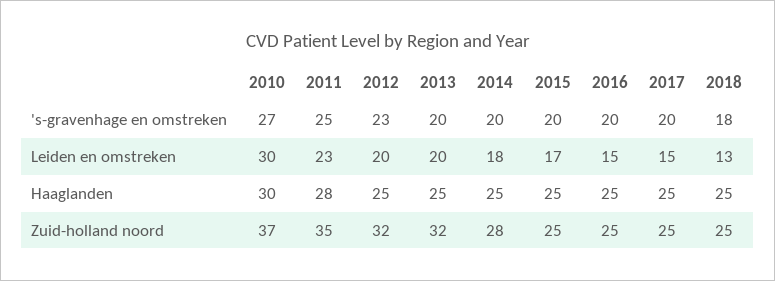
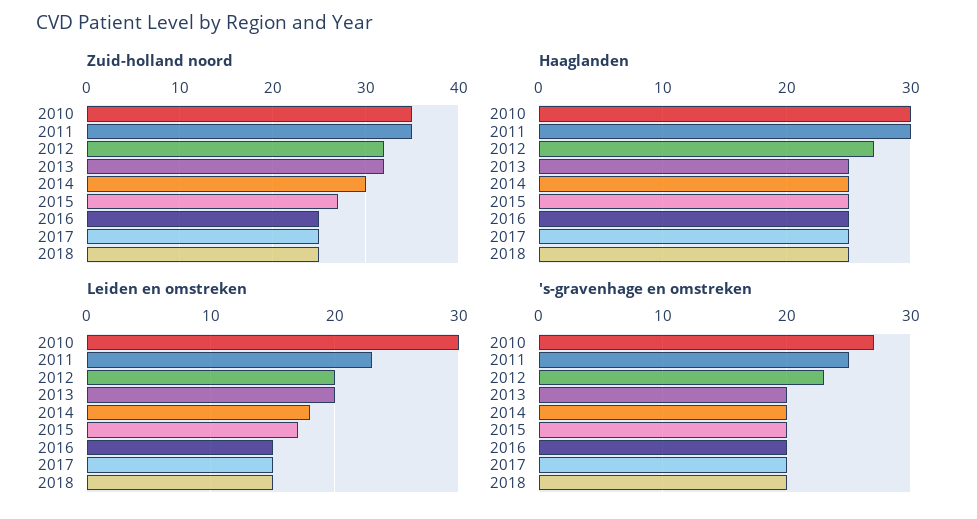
's-gravenhage en omstreken, 2018: 18 -> 20
Leiden en omstreken, 2018: 13 -> 15
Haaglanden, 2011: 28 -> 30
Haaglanden, 2012: 25 -> 27
Zuid-holland noord, 2010: 37 -> 35
Zuid-holland noord, 2014: 28 -> 30
Zuid-holland noord, 2015: 25 -> 27

